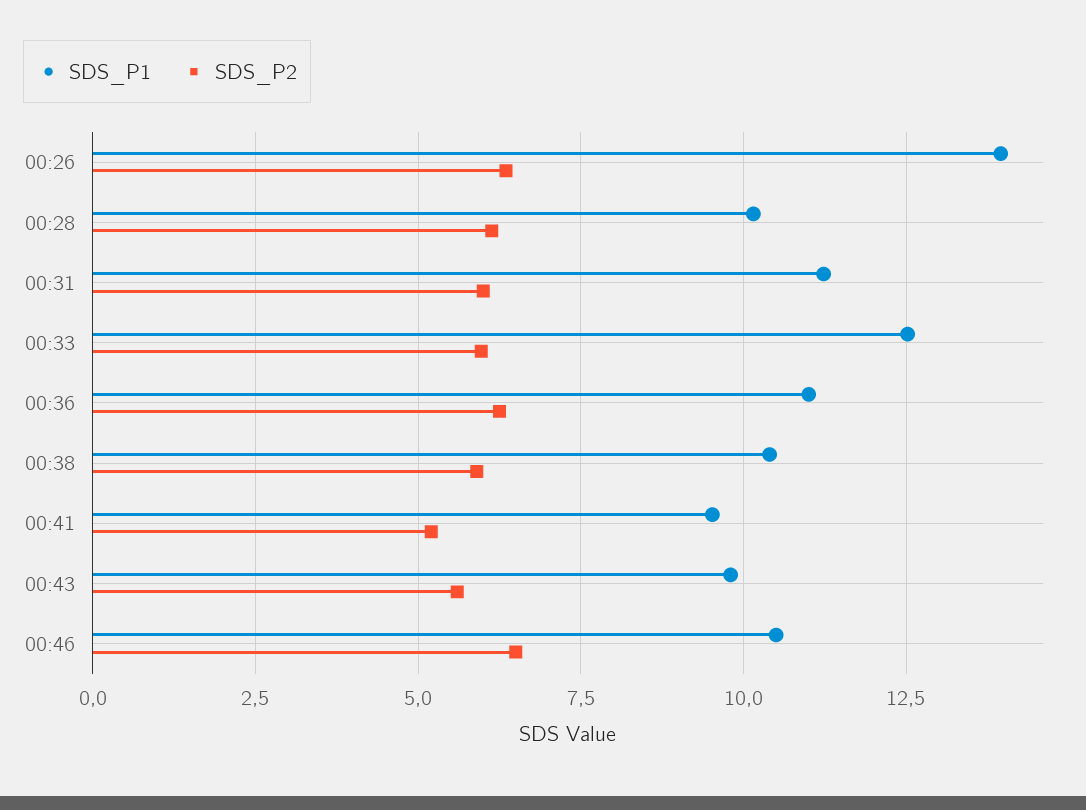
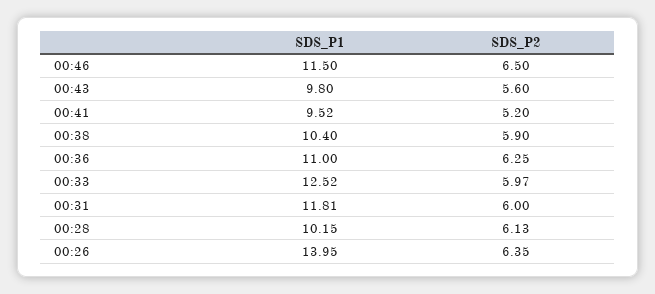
SDS_P1, 00:31: 11.25 -> 11.81
SDS_P1, 00:46: 10.5 -> 11.5

